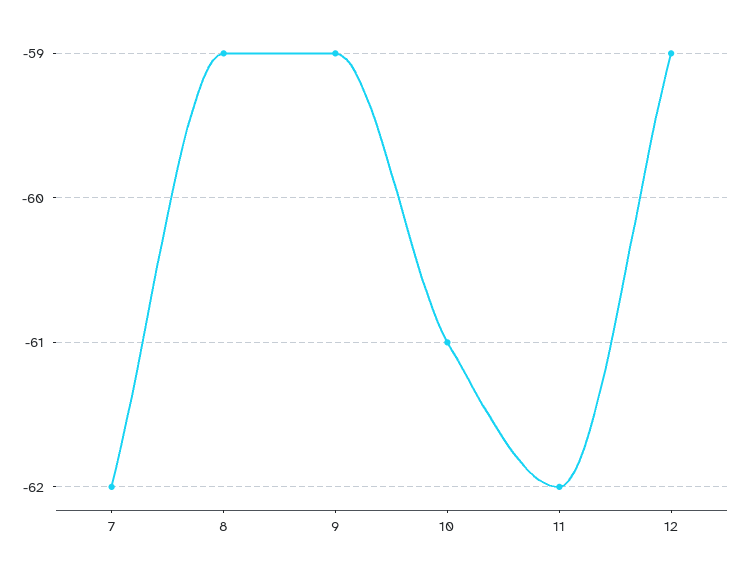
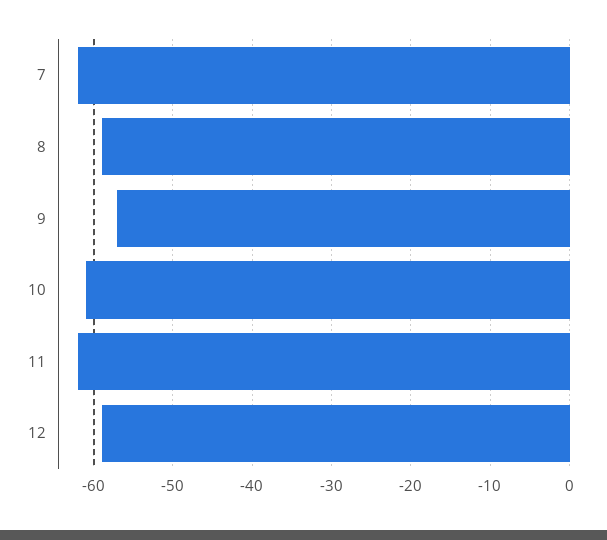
9: -59 -> -57

